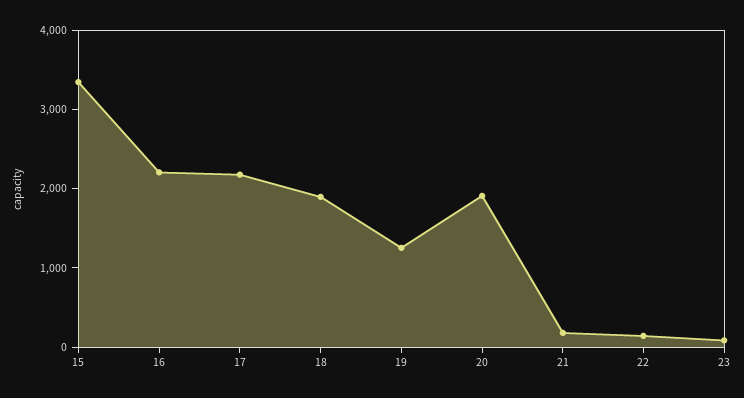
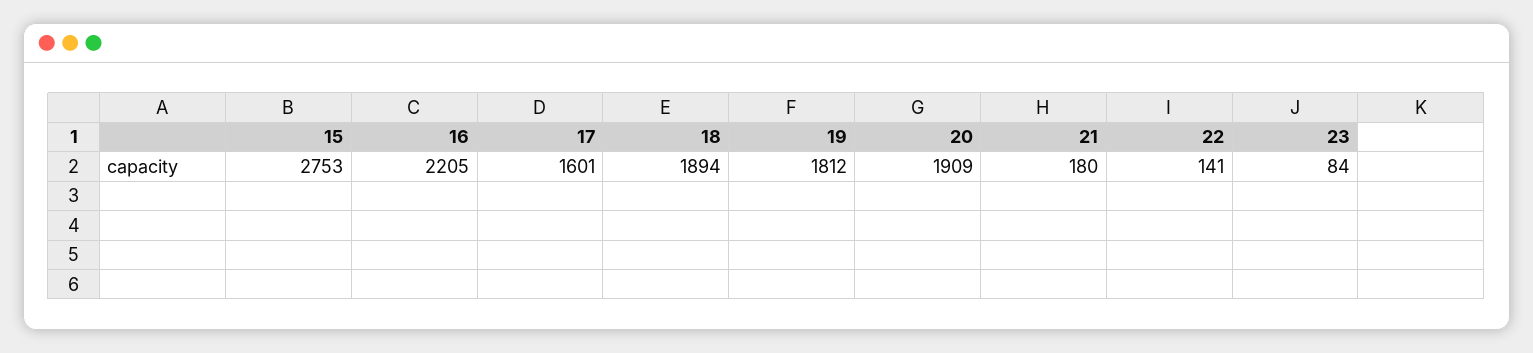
15: 3400 -> 2753
17: 2200 -> 1601
19: 1200 -> 1812

